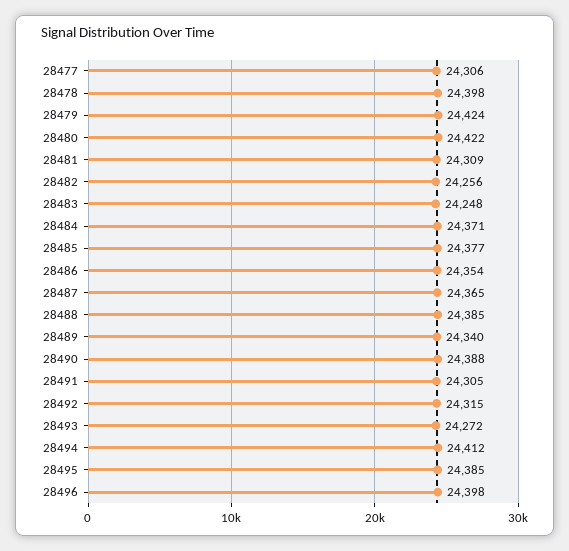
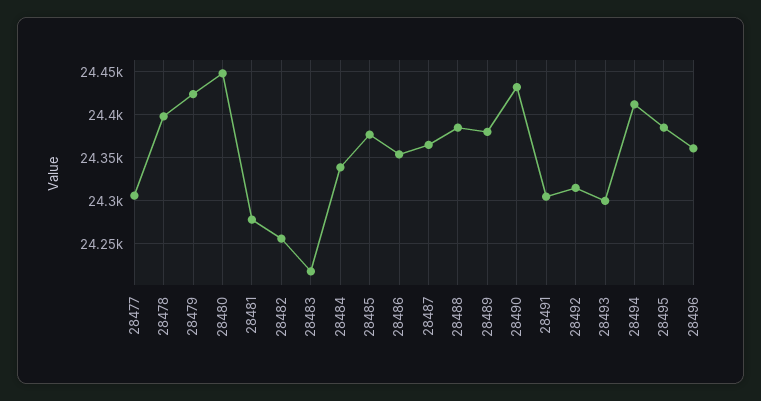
28480: 24422 -> 24450
28481: 24309 -> 24280
28483: 24248 -> 24220
28484: 24371 -> 24340
28489: 24340 -> 24380
28490: 24388 -> 24430
28493: 24272 -> 24300
28496: 24398 -> 24360

